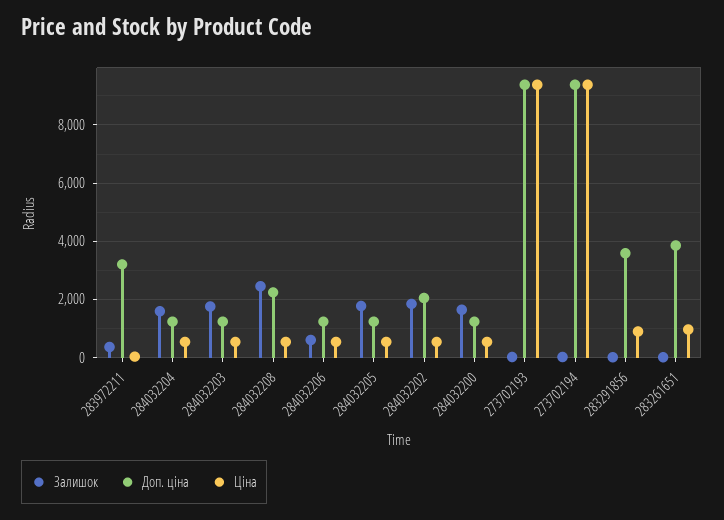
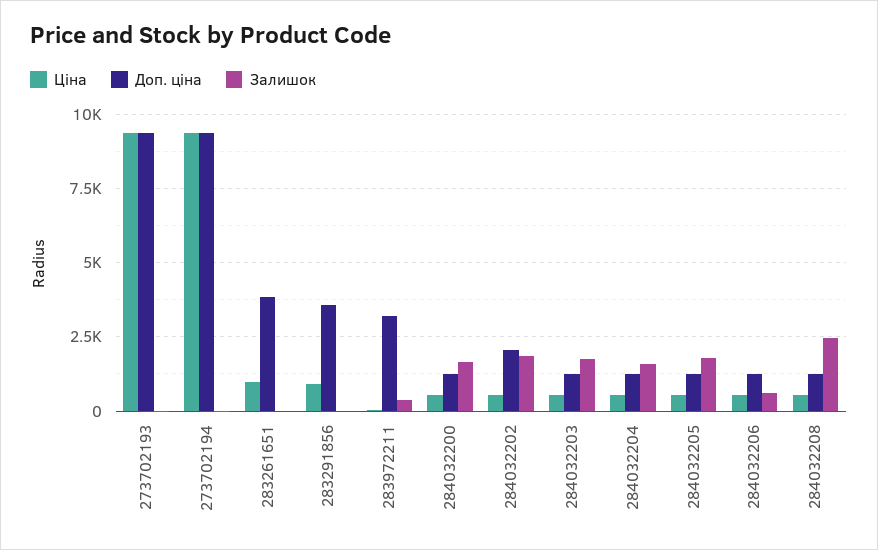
Доп. ціна, 284032208: 2250 -> 1250

